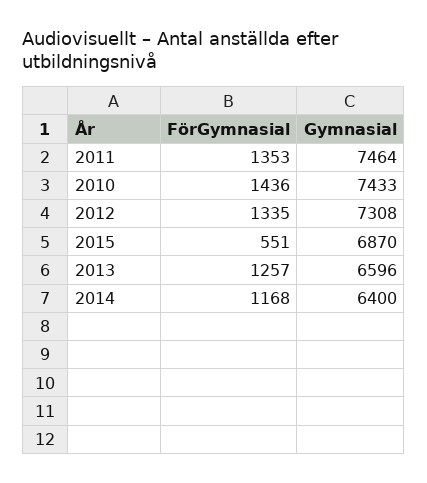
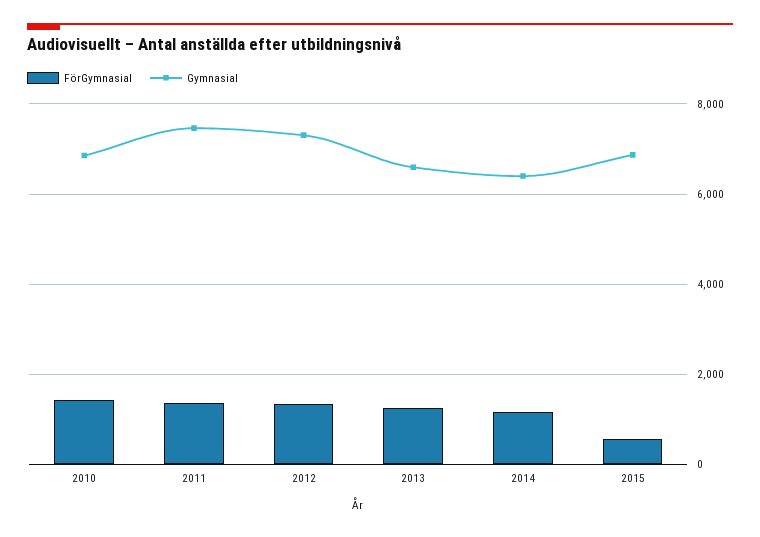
Gymnasial, 2010: 7433 -> 6800

